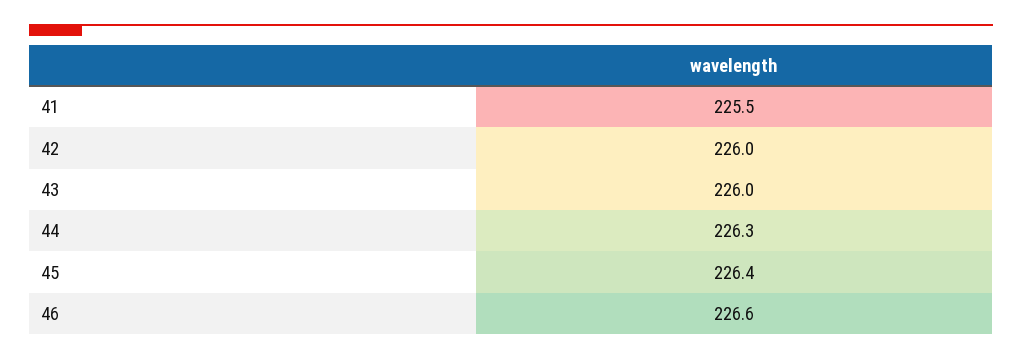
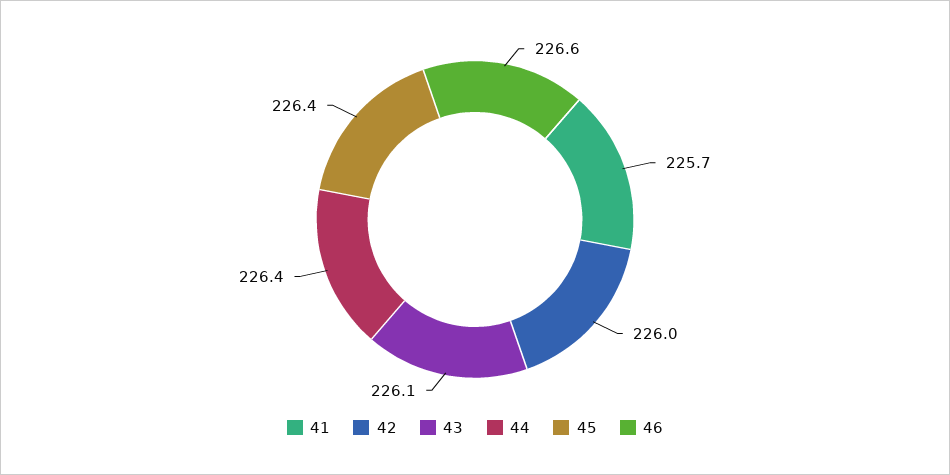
41: 225.5 -> 225.7
43: 226 -> 226.1
44: 226.3 -> 226.4

